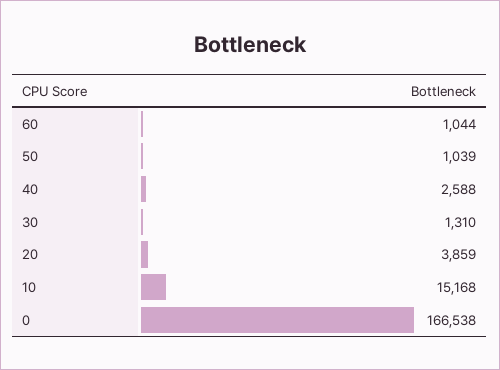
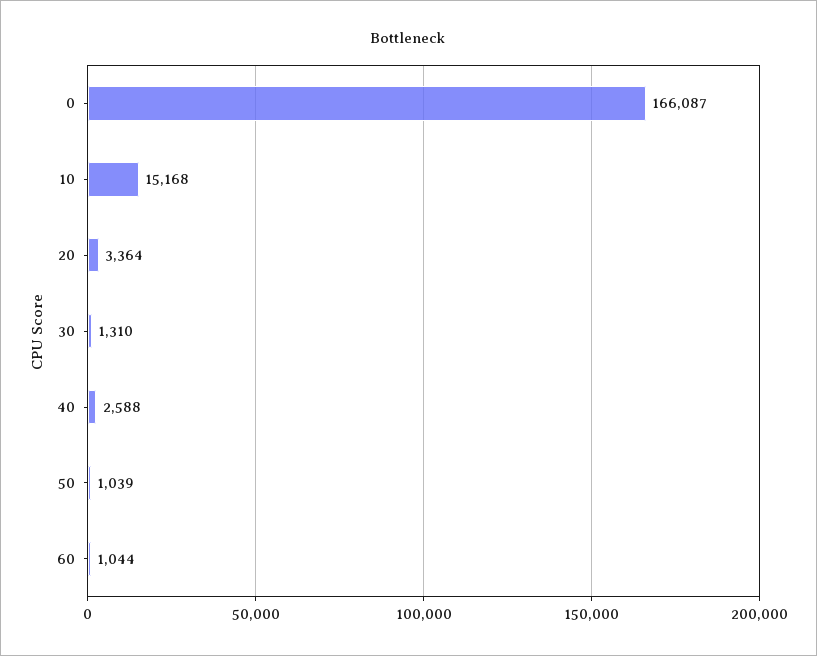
20: 3859 -> 3364
0: 166538 -> 166087

